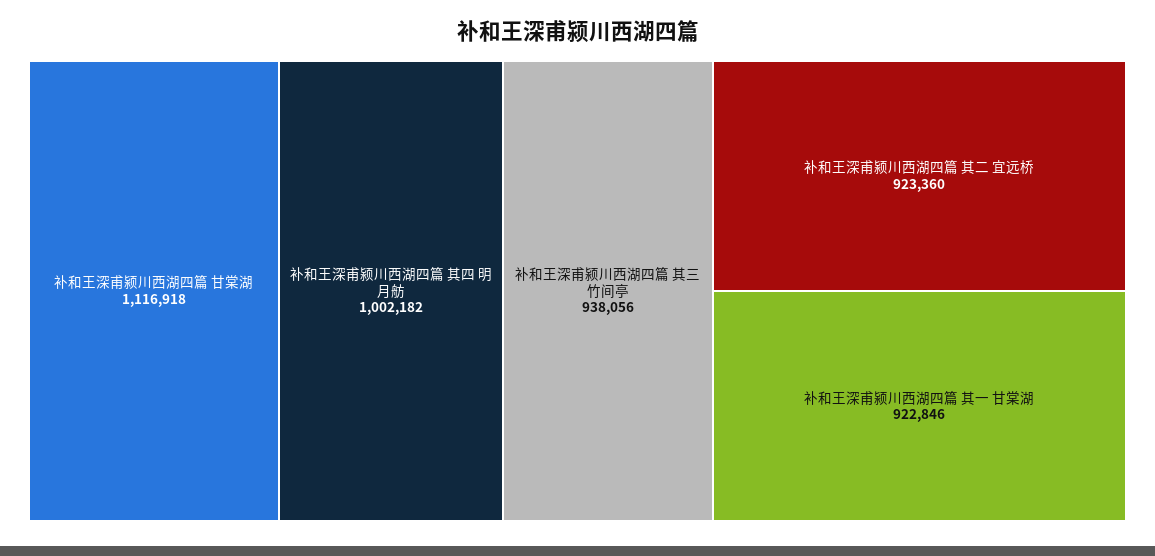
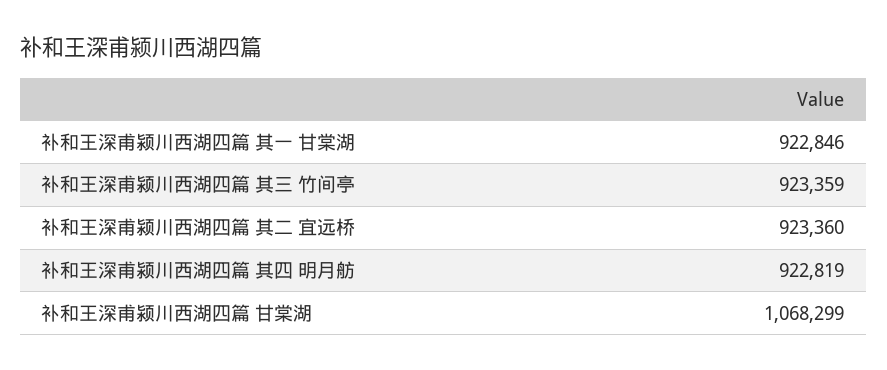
补和王深甫颍川西湖四篇 甘棠湖: 1116918 -> 1068299
补和王深甫颍川西湖四篇 其四 明月舫: 1002182 -> 922819
补和王深甫颍川西湖四篇 其三 竹间亭: 938056 -> 923359

